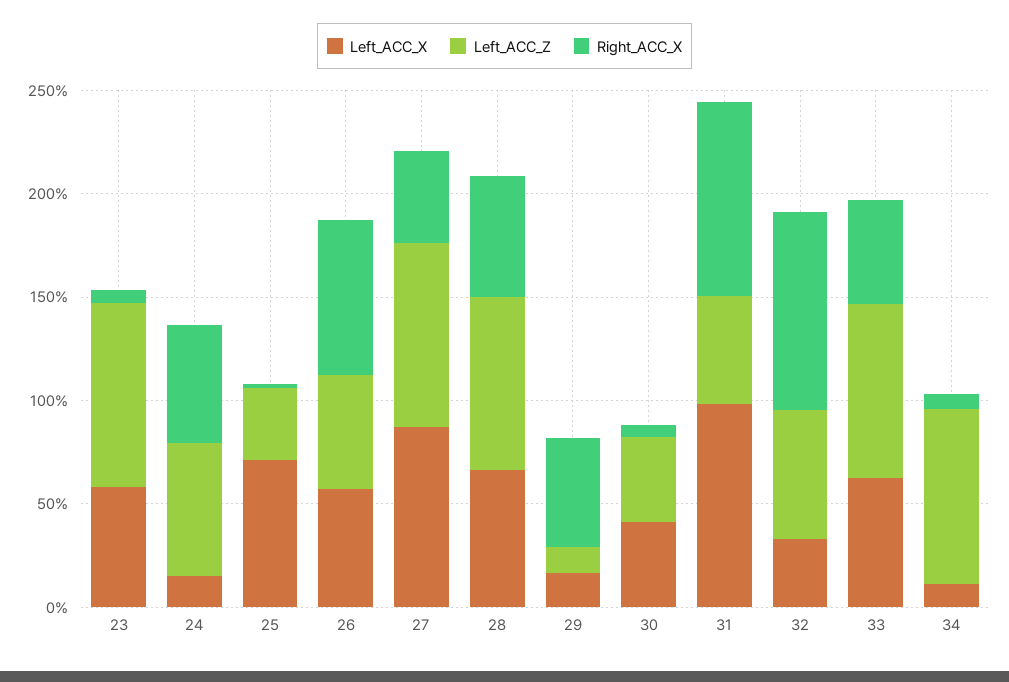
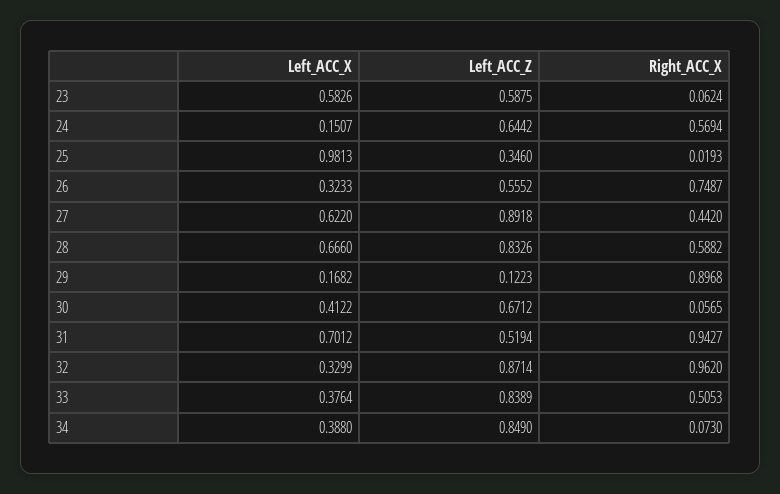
Left_ACC_Z, 23: 0.9 -> 0.5875
Left_ACC_X, 25: 0.7 -> 0.9813
Left_ACC_X, 26: 0.6 -> 0.3233
Left_ACC_X, 27: 0.9 -> 0.622
Right_ACC_X, 29: 0.5 -> 0.8968
Left_ACC_Z, 30: 0.4 -> 0.6712
Left_ACC_X, 31: 1 -> 0.7012
Left_ACC_Z, 32: 0.6 -> 0.8714
Left_ACC_X, 33: 0.6 -> 0.3764
Left_ACC_X, 34: 0.1 -> 0.388

